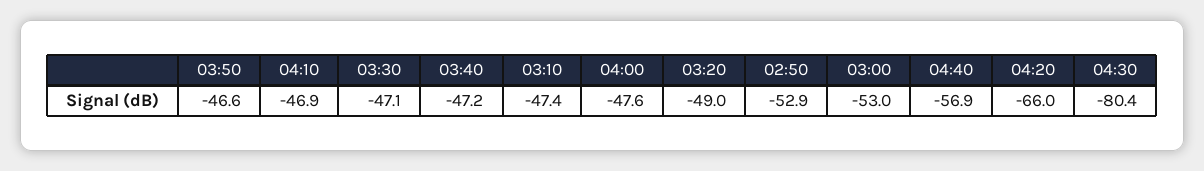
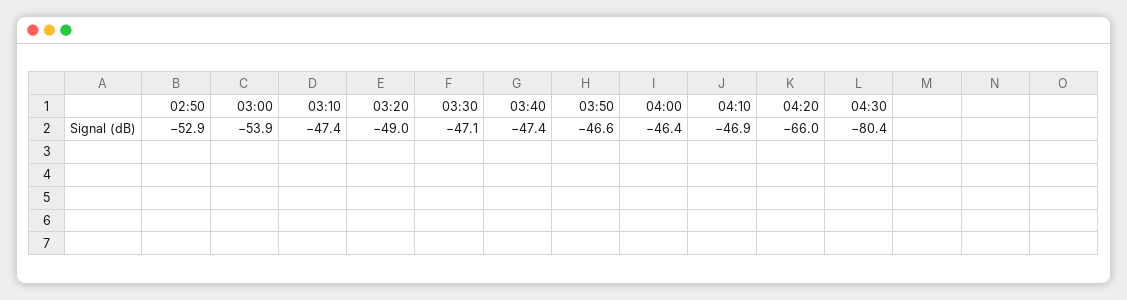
03:40: -47.2 -> -47.4
04:00: -47.6 -> -46.4
03:00: -53 -> -53.9
04:40: -56.9 -> none

